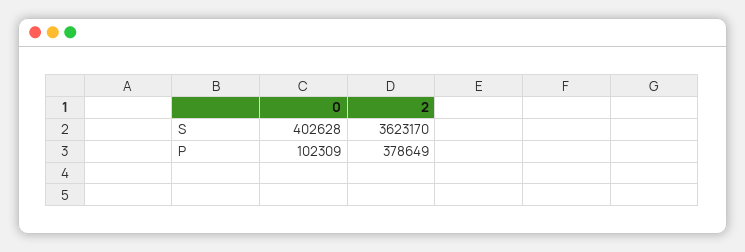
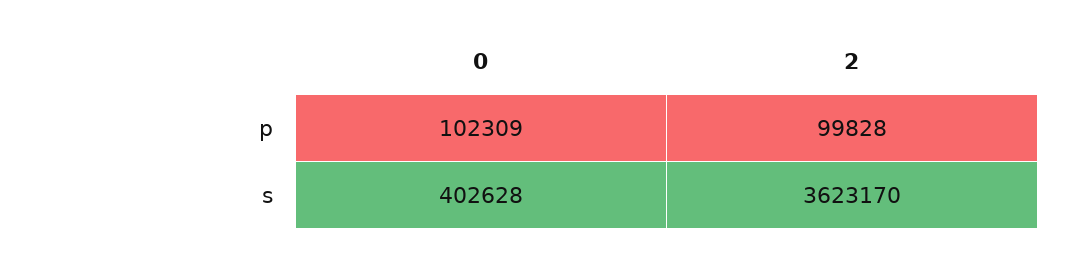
2, P: 378649 -> 99828

